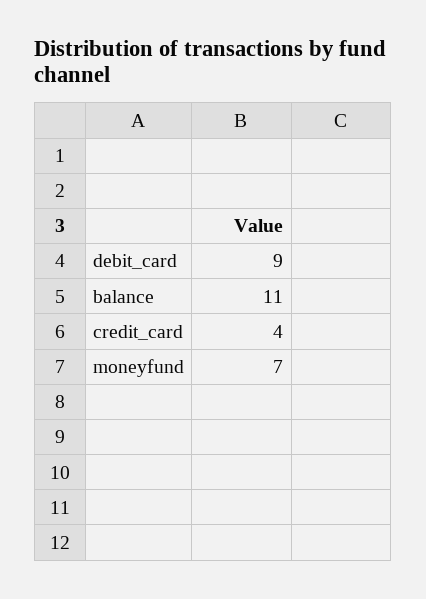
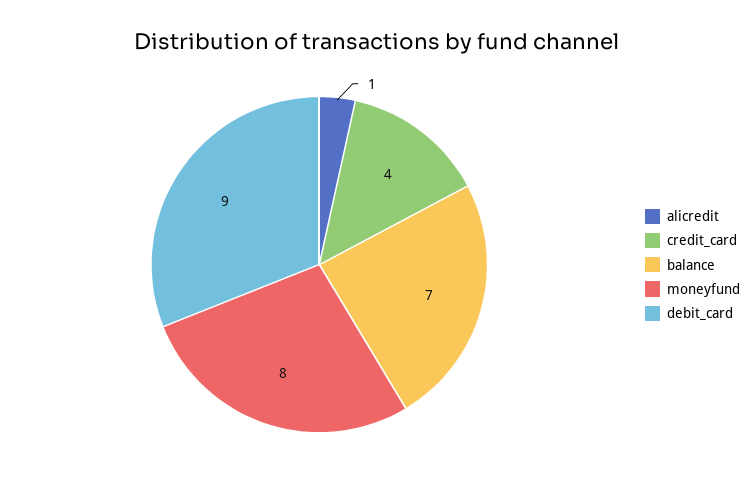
balance: 11 -> 7
moneyfund: 7 -> 8
alicredit: none -> 1

